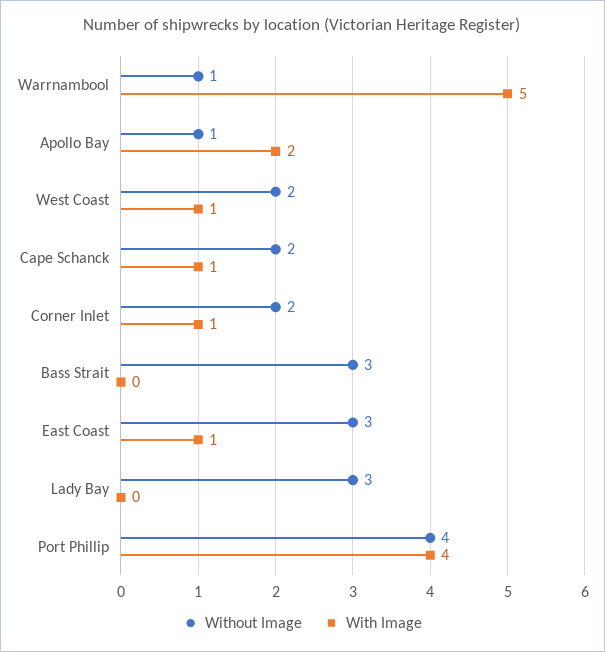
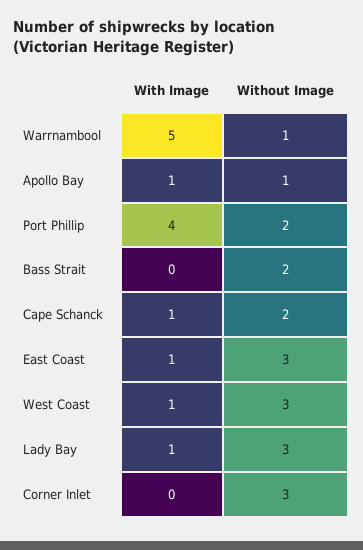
With Image, Apollo Bay: 2 -> 1
Without Image, West Coast: 2 -> 3
Without Image, Corner Inlet: 2 -> 3
With Image, Corner Inlet: 1 -> 0
Without Image, Bass Strait: 3 -> 2
With Image, Lady Bay: 0 -> 1
Without Image, Port Phillip: 4 -> 2

